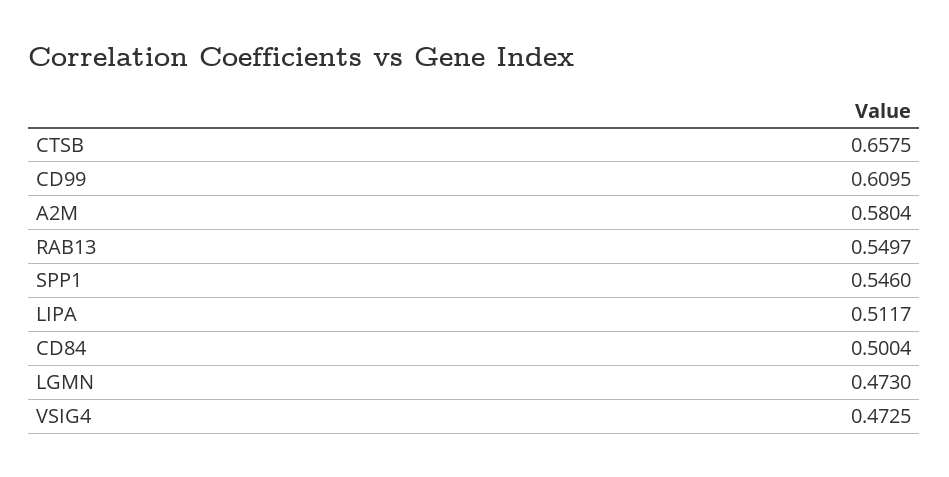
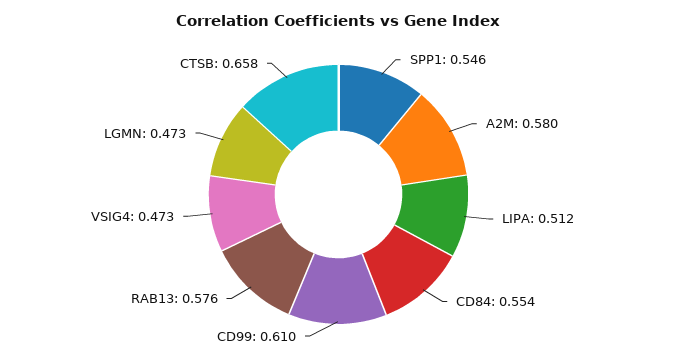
RAB13: 0.5497 -> 0.576
CD84: 0.5004 -> 0.554

